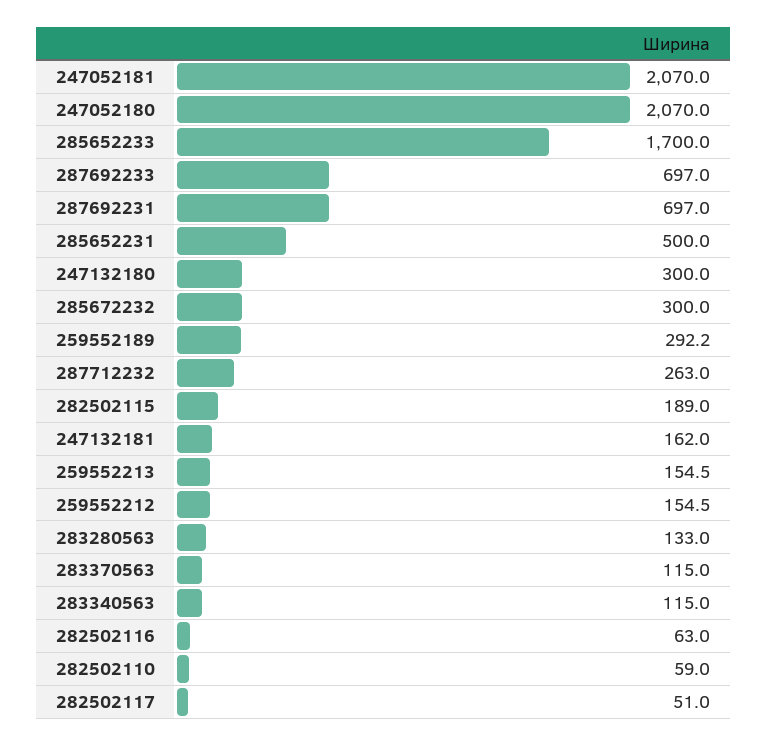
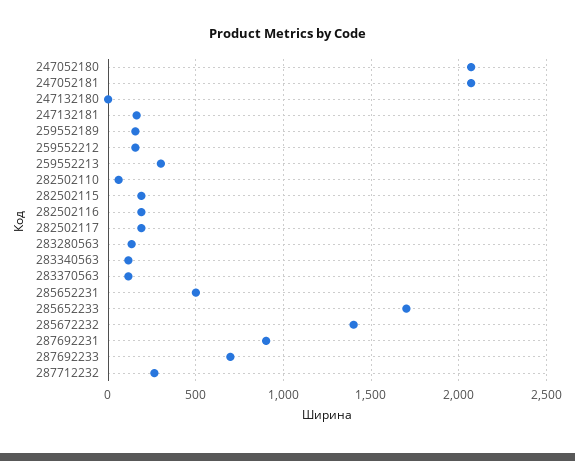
287692231: 697 -> 900
247132180: 300 -> 0
285672232: 300 -> 1400
259552189: 292.2 -> 150
259552213: 154.5 -> 300
282502116: 63 -> 200
282502117: 51 -> 200

